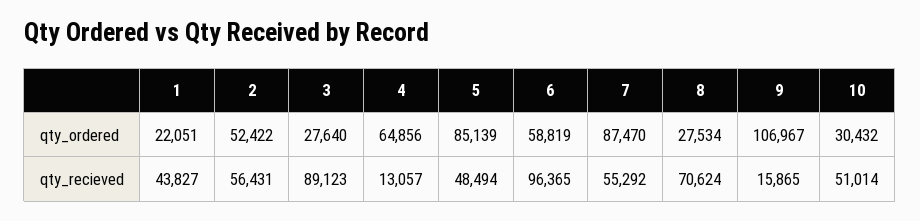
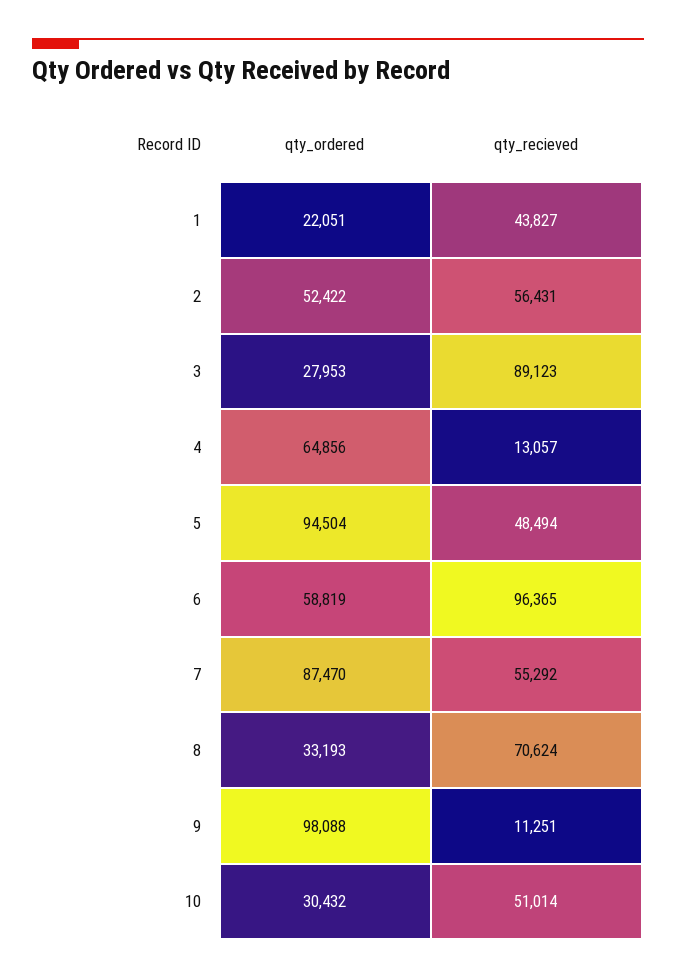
3, qty_ordered: 27640 -> 27953
5, qty_ordered: 85139 -> 94504
8, qty_ordered: 27534 -> 33193
9, qty_ordered: 106967 -> 98088
9, qty_recieved: 15865 -> 11251

